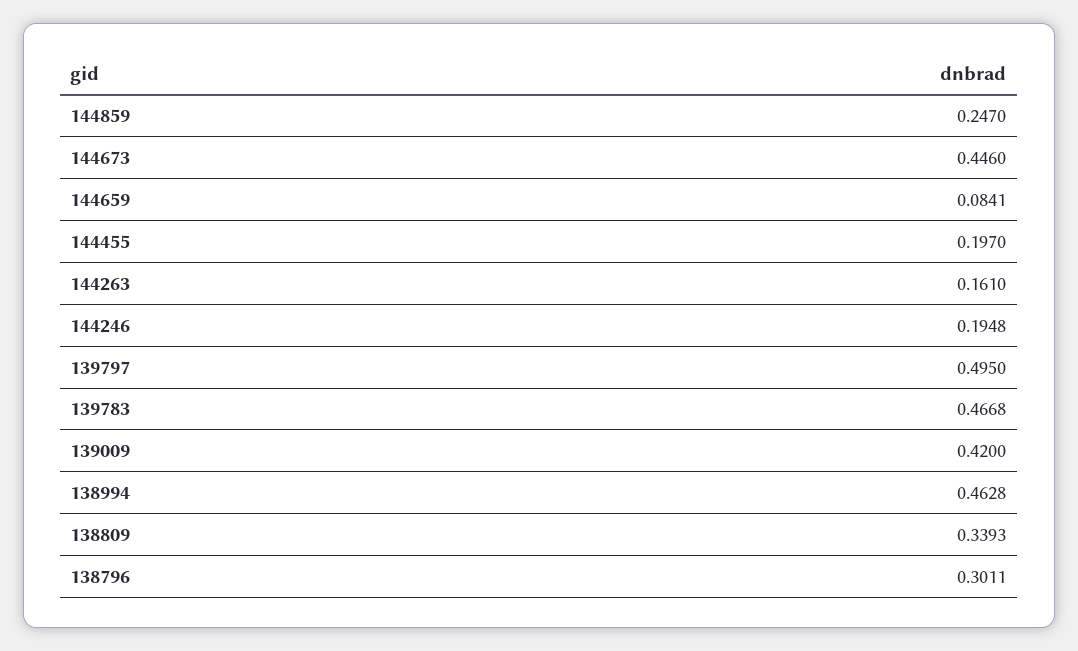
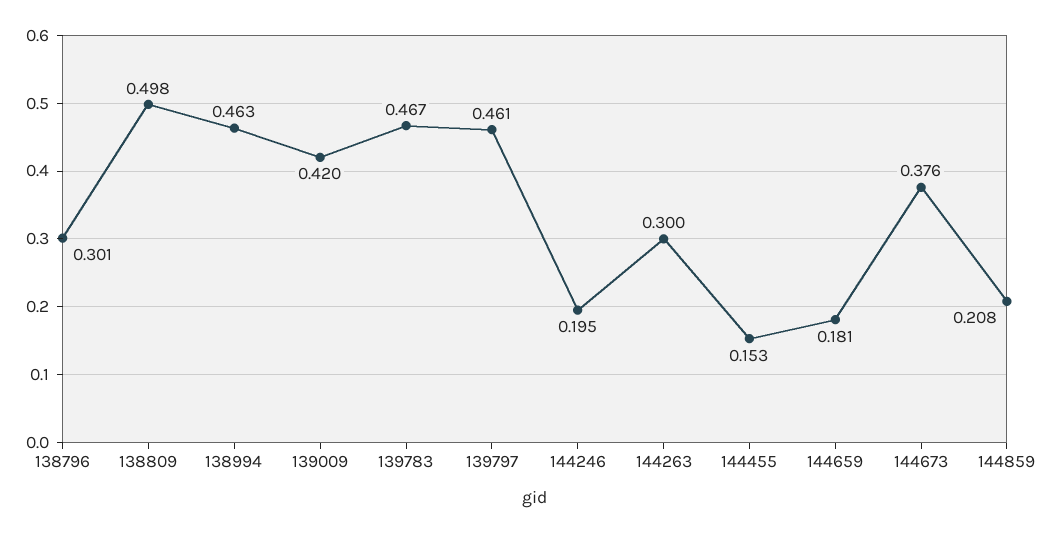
144859: 0.247 -> 0.208
144673: 0.446 -> 0.376
144659: 0.0841 -> 0.181
144455: 0.197 -> 0.153
144263: 0.161 -> 0.3
139797: 0.495 -> 0.461
138809: 0.3393 -> 0.498

